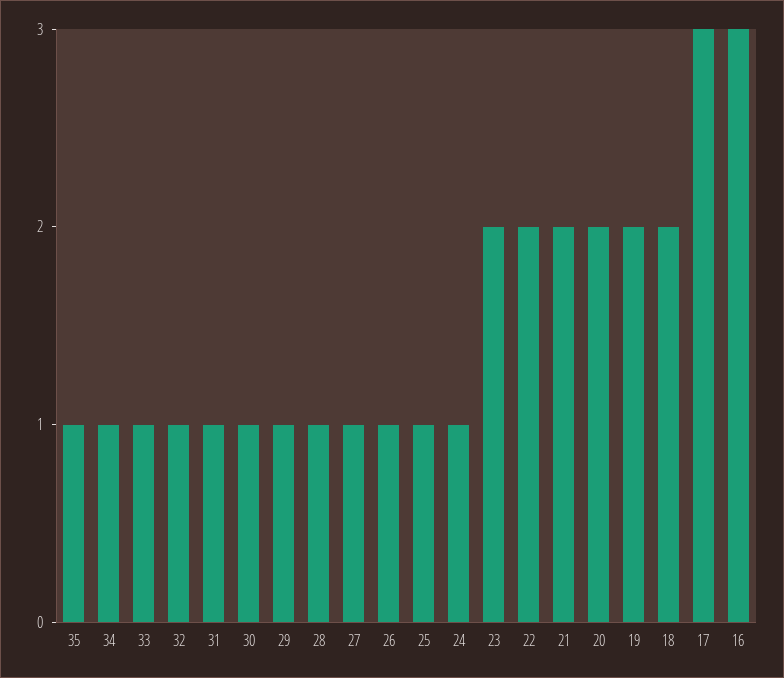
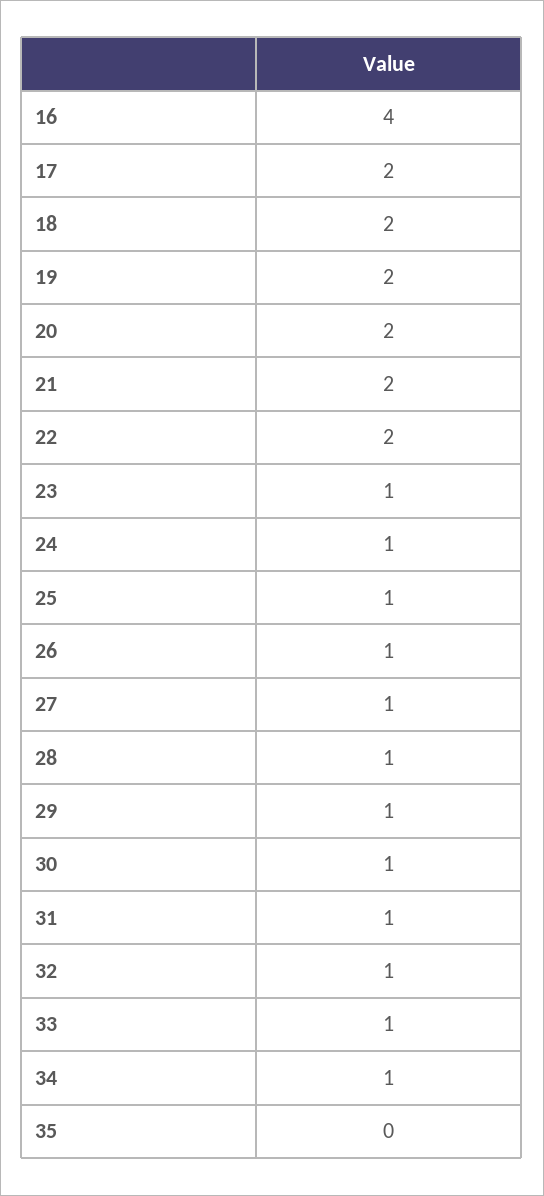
35: 1 -> 0
23: 2 -> 1
17: 3 -> 2
16: 3 -> 4

